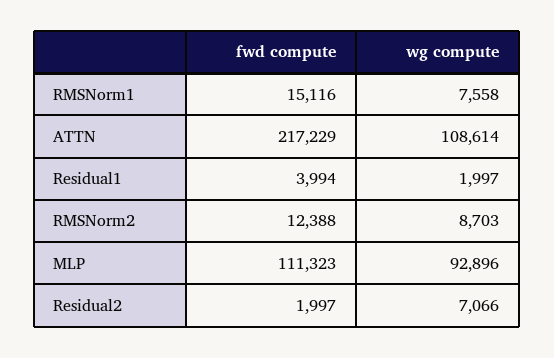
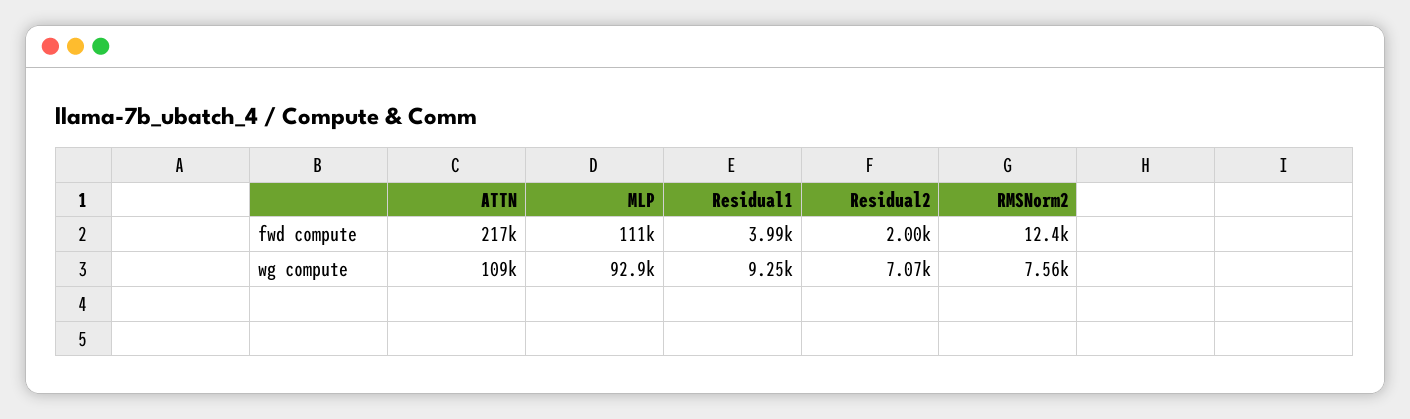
fwd compute, RMSNorm1: 15116 -> none
wg compute, RMSNorm1: 7558 -> none
wg compute, Residual1: 1997 -> 9250
wg compute, RMSNorm2: 8703 -> 7560

